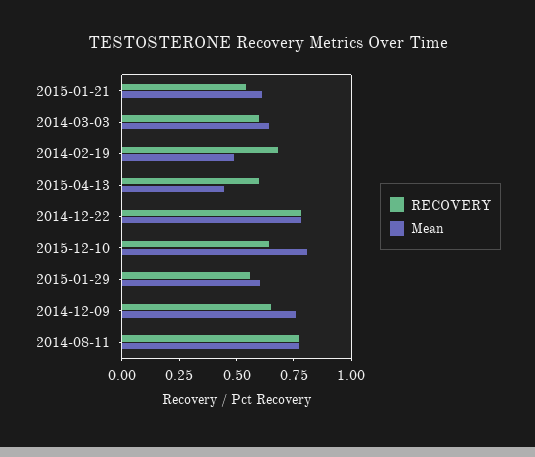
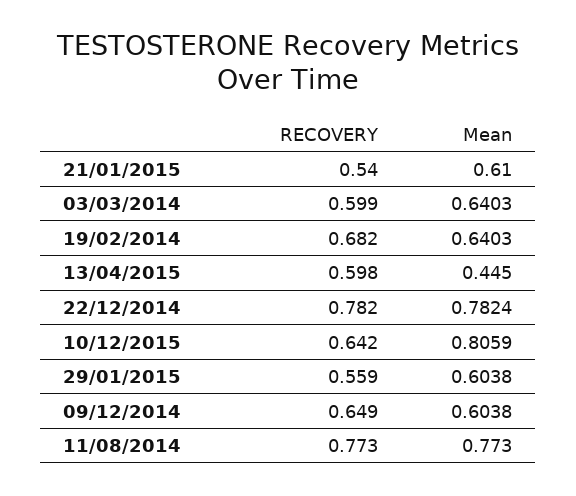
Mean, 2014-02-19: 0.5 -> 0.6403
Mean, 2014-12-09: 0.75 -> 0.6038

